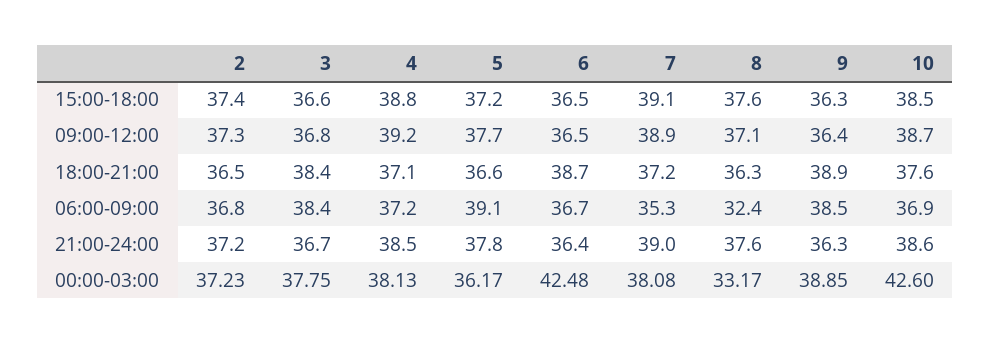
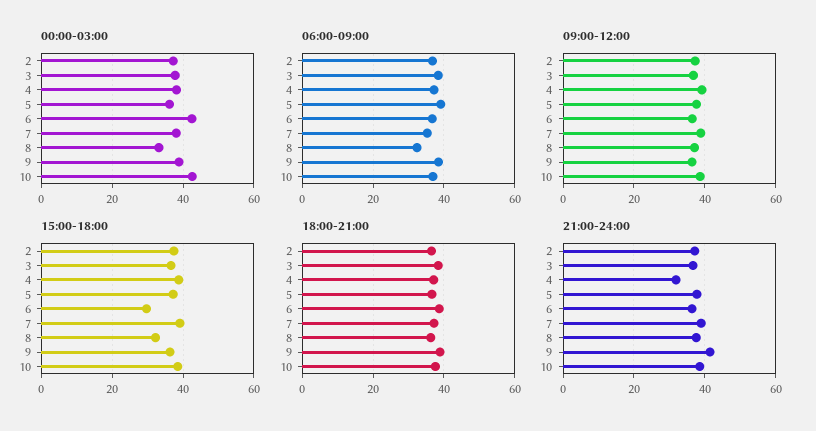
15:00-18:00, 6: 36.5 -> 30
15:00-18:00, 8: 37.6 -> 32
21:00-24:00, 4: 38.5 -> 32
21:00-24:00, 9: 36.3 -> 42

